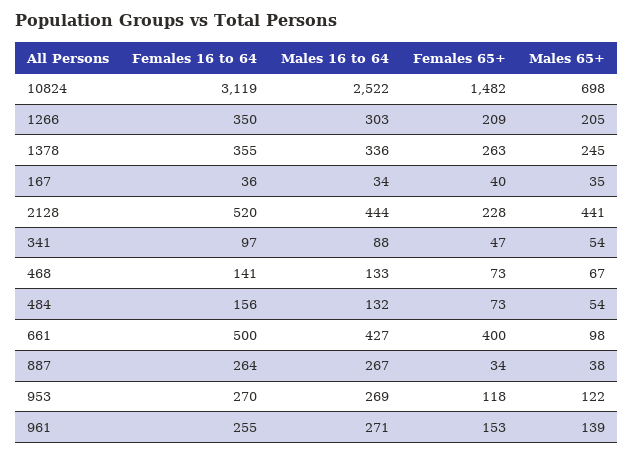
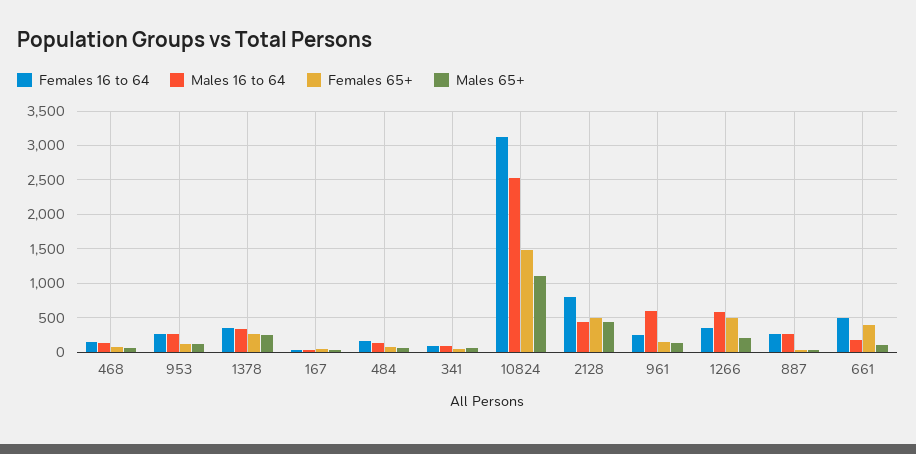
Males 65+, 10824: 698 -> 1100
Males 16 to 64, 1266: 303 -> 600
Females 65+, 1266: 209 -> 500
Females 16 to 64, 2128: 520 -> 800
Females 65+, 2128: 228 -> 500
Males 16 to 64, 661: 427 -> 200
Males 16 to 64, 961: 271 -> 600

